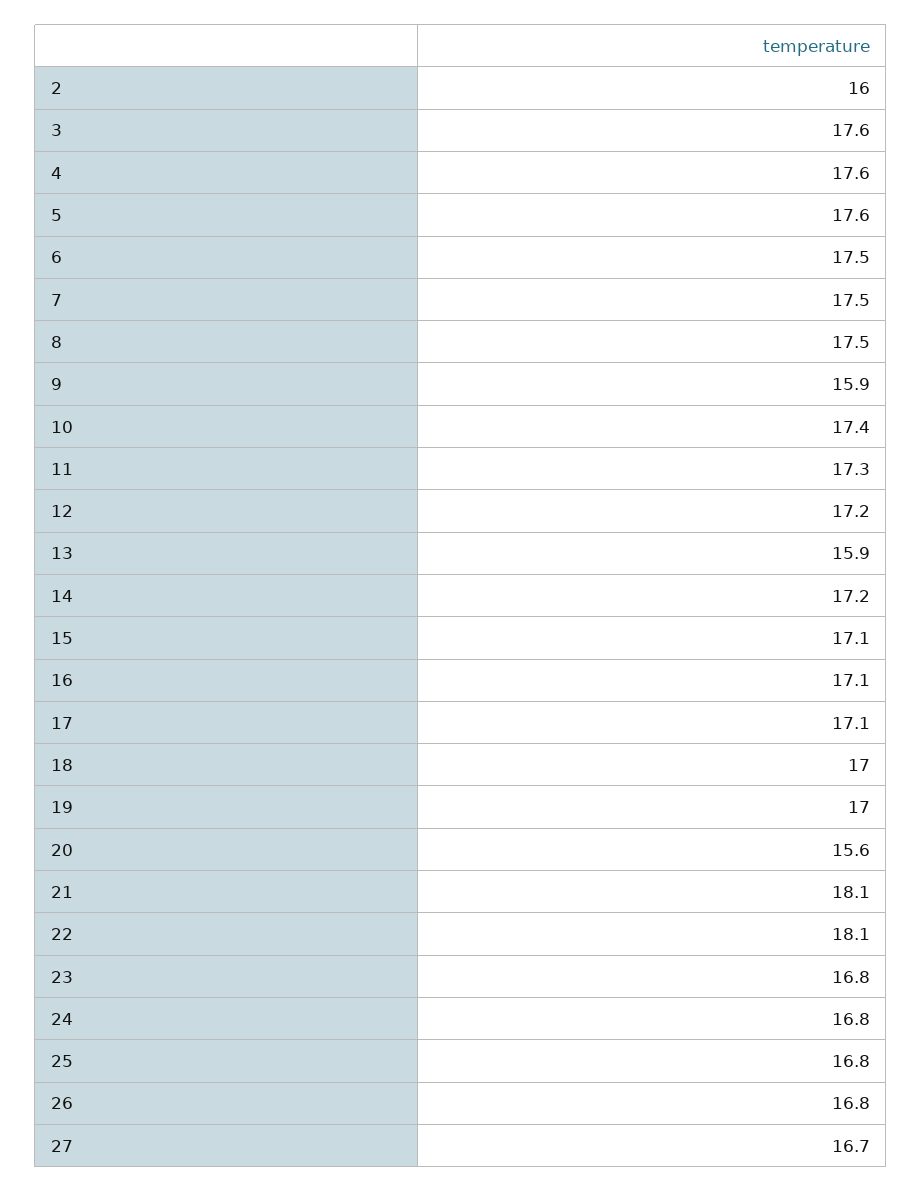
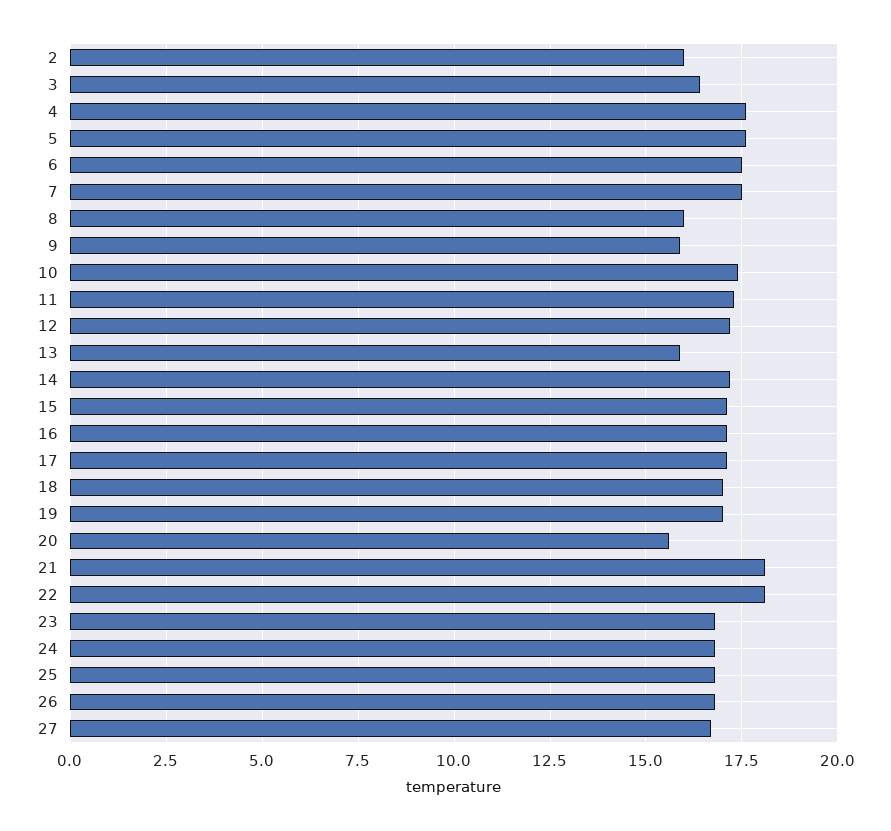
3: 17.6 -> 16.5
8: 17.5 -> 16

